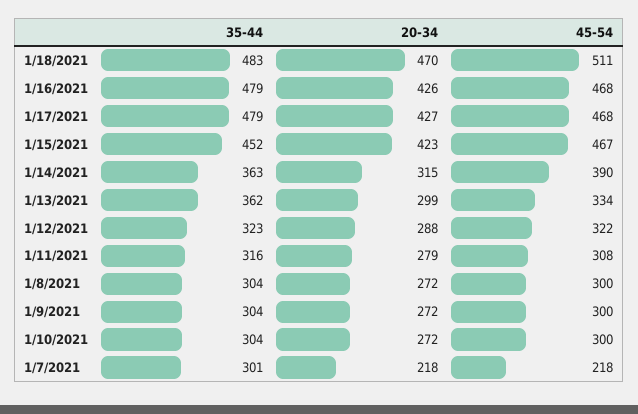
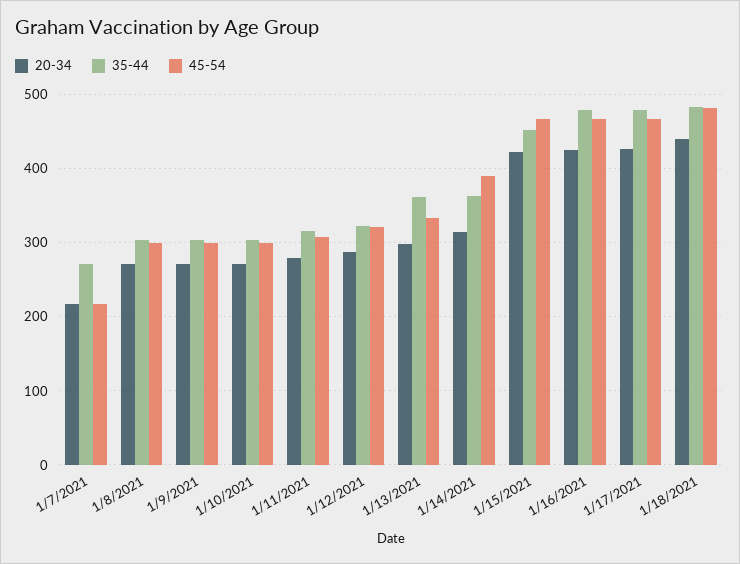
20-34, 1/18/2021: 470 -> 440
45-54, 1/18/2021: 511 -> 480
35-44, 1/7/2021: 301 -> 270

